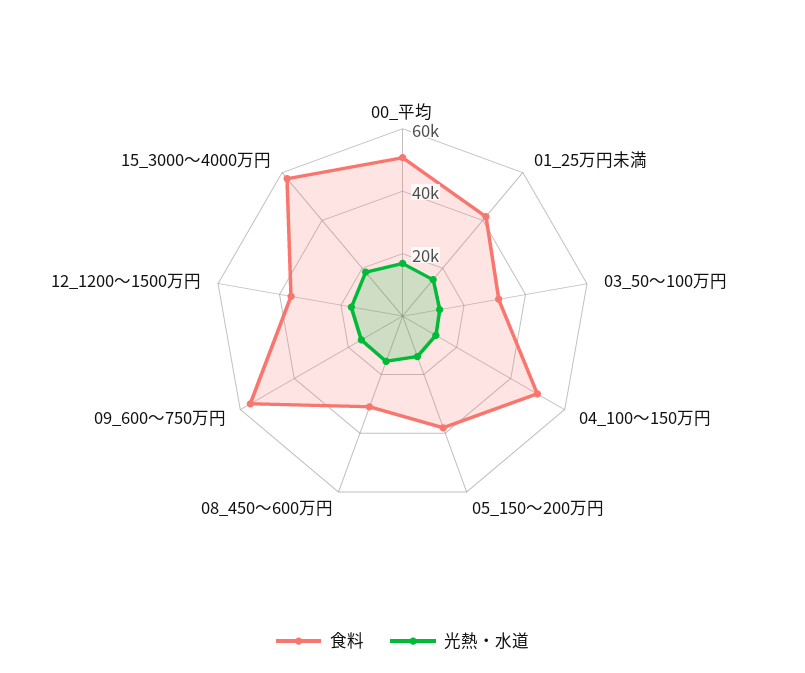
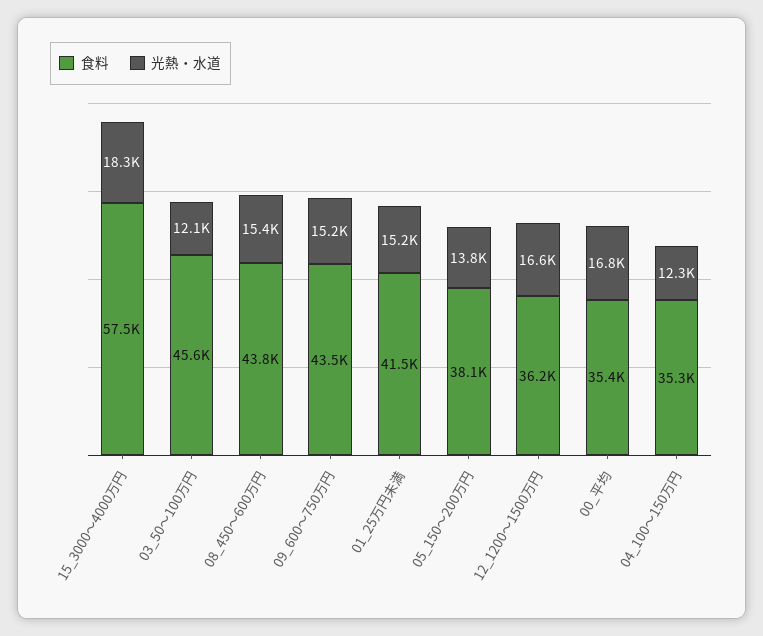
食料, 00_平均: 50000 -> 35400
食料, 03_50～100万円: 30000 -> 45600
食料, 04_100～150万円: 50000 -> 35300
食料, 08_450～600万円: 30000 -> 43800
食料, 09_600～750万円: 55000 -> 43500

